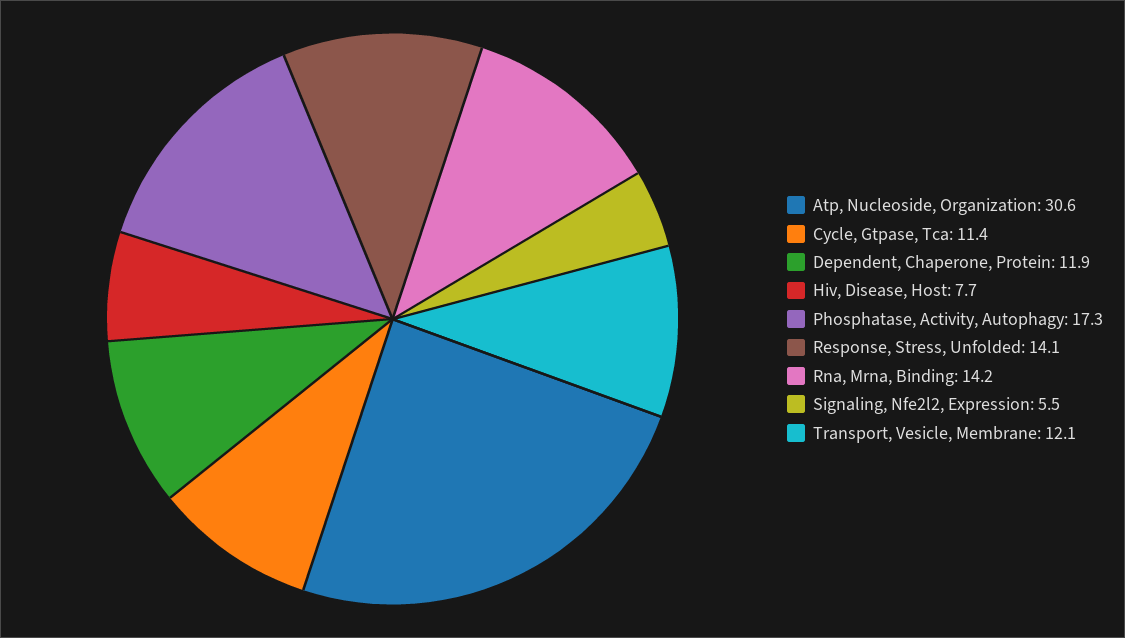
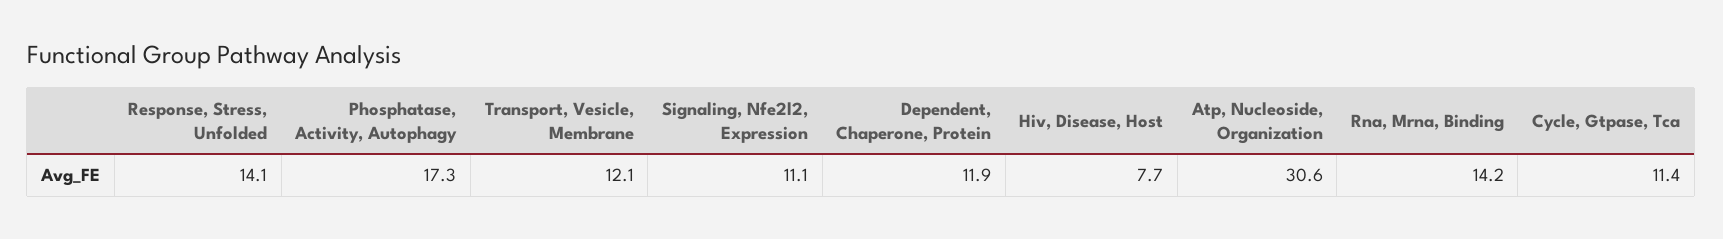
Signaling, Nfe2l2, Expression: 5.5 -> 11.1

